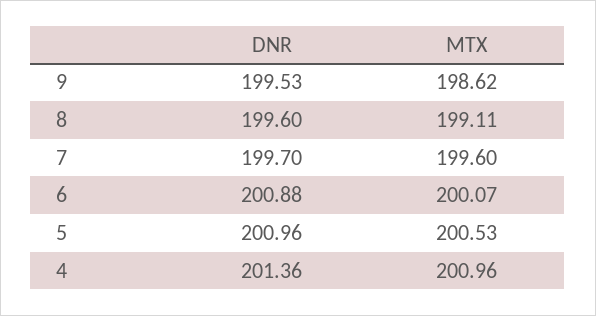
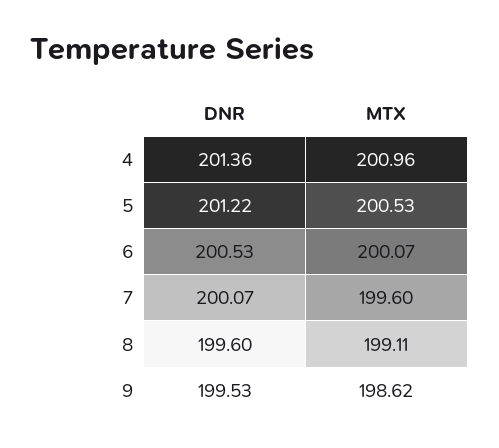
DNR, 7: 199.7 -> 200.07
DNR, 6: 200.88 -> 200.53
DNR, 5: 200.96 -> 201.22

